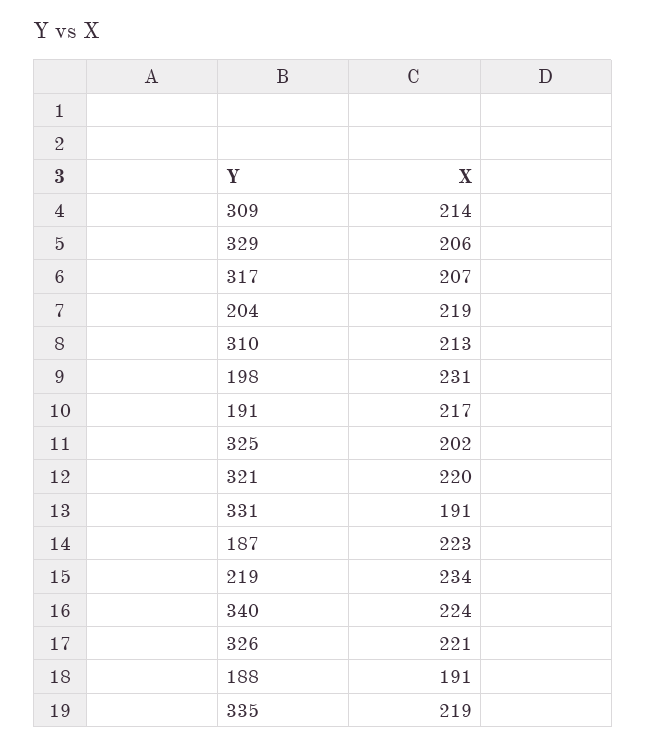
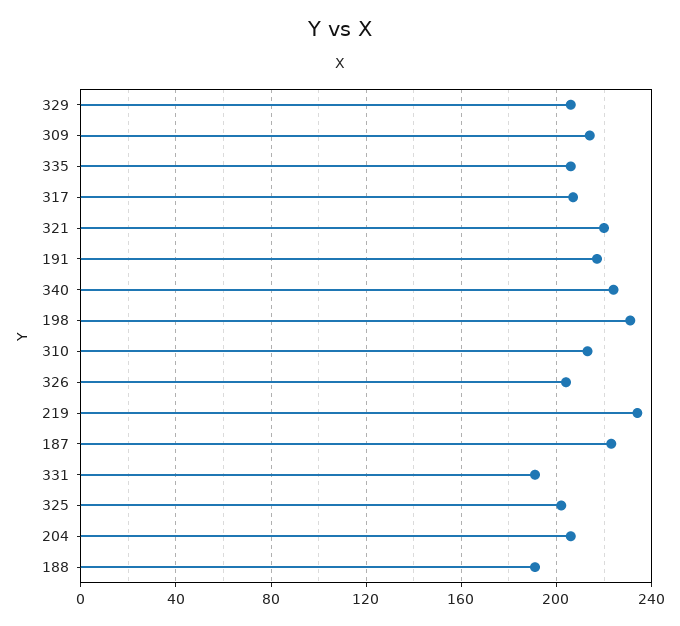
204: 219 -> 205
326: 221 -> 205
335: 219 -> 205

